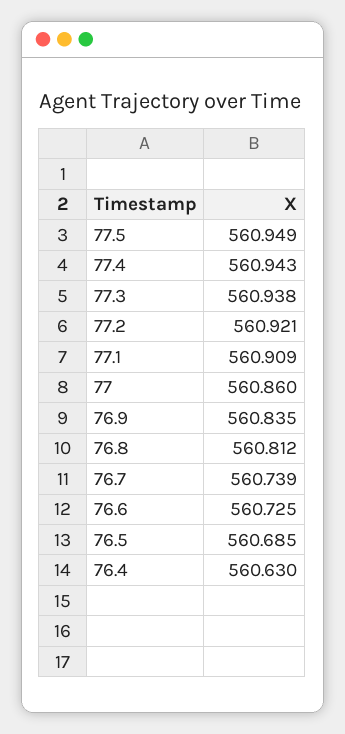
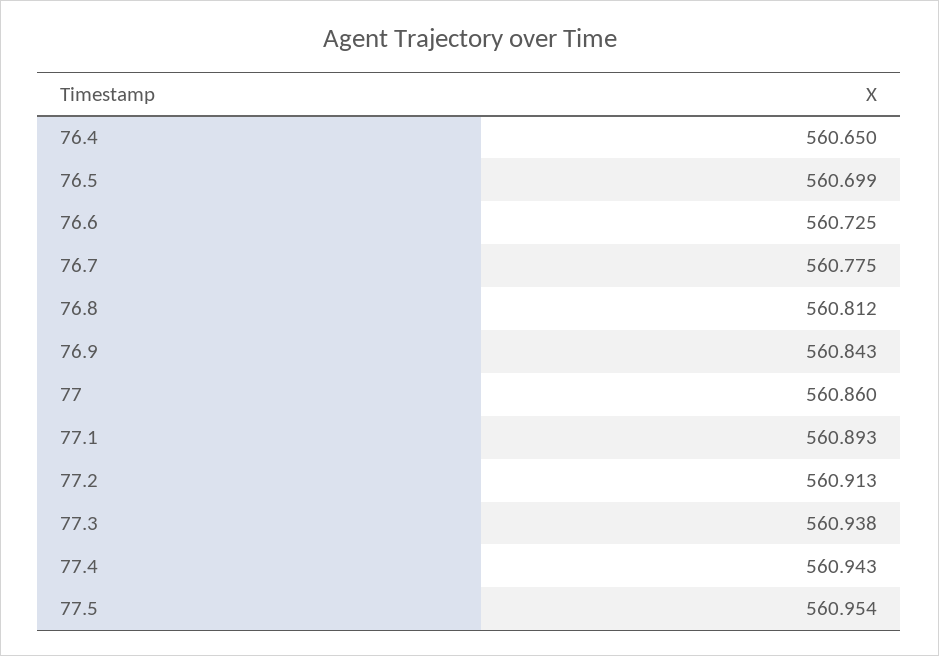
77.5: 560.949 -> 560.954
77.2: 560.921 -> 560.913
77.1: 560.909 -> 560.893
76.9: 560.835 -> 560.843
76.7: 560.739 -> 560.775
76.5: 560.685 -> 560.699
76.4: 560.63 -> 560.65

